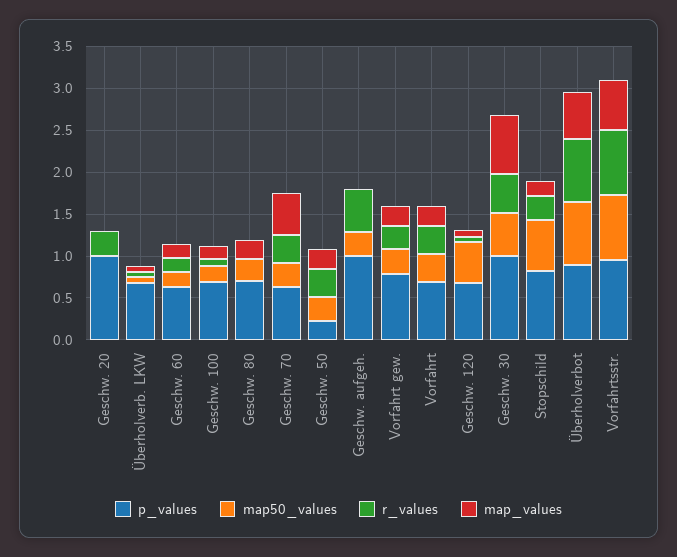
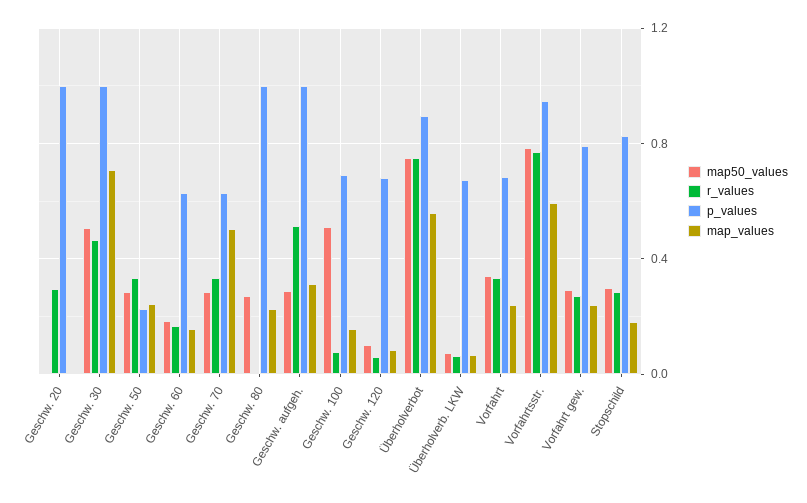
map50_values, Geschw. 100: 0.2 -> 0.5
p_values, Geschw. 80: 0.7 -> 1
map_values, Geschw. aufgeh.: 0 -> 0.3
map50_values, Geschw. 120: 0.5 -> 0.1
map50_values, Stopschild: 0.6 -> 0.3

